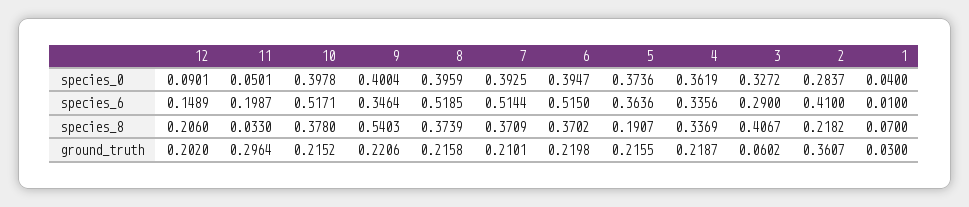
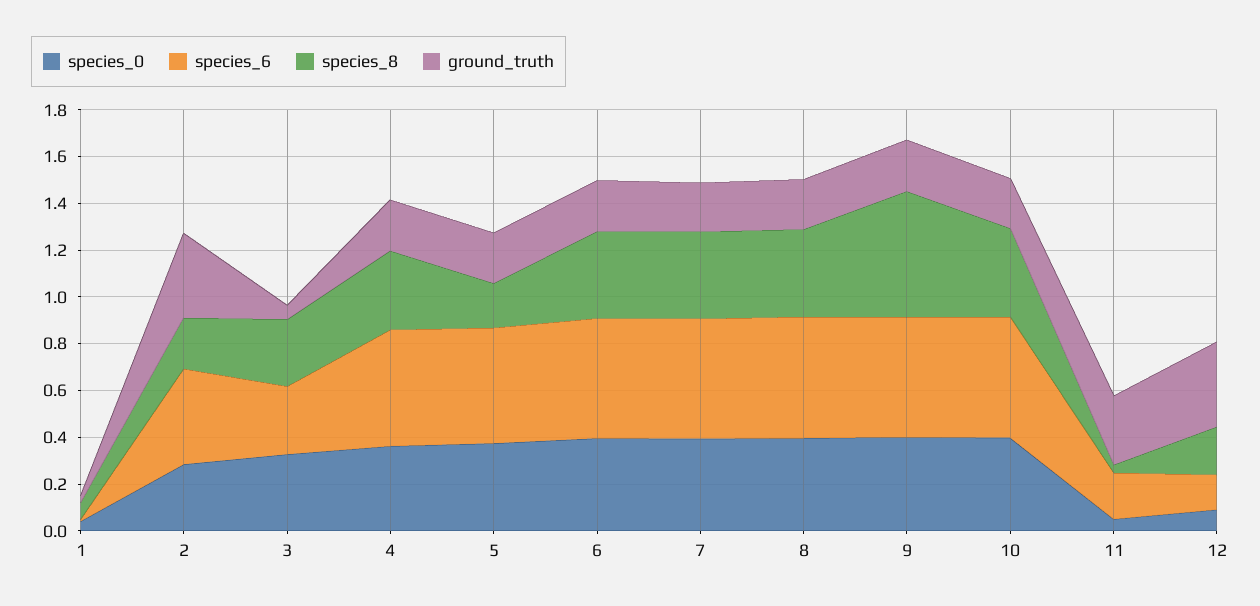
species_6, 9: 0.3464 -> 0.5
species_6, 5: 0.3636 -> 0.5
species_6, 4: 0.3356 -> 0.5
species_8, 3: 0.4067 -> 0.3
ground_truth, 12: 0.202 -> 0.35

